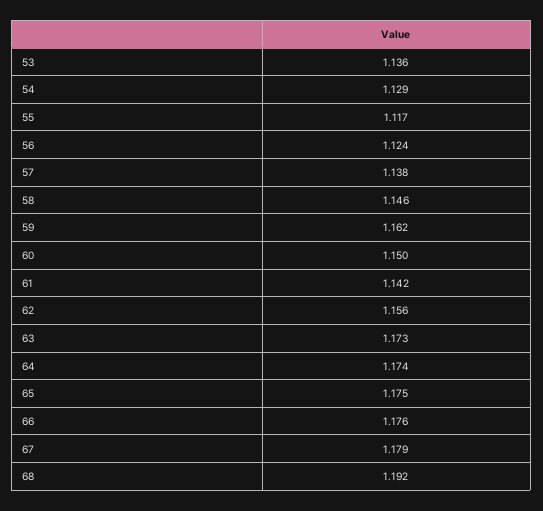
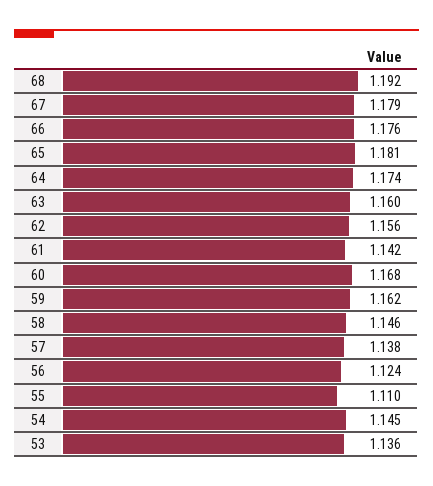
54: 1.129 -> 1.145
55: 1.117 -> 1.11
60: 1.15 -> 1.168
63: 1.173 -> 1.16
65: 1.175 -> 1.181

